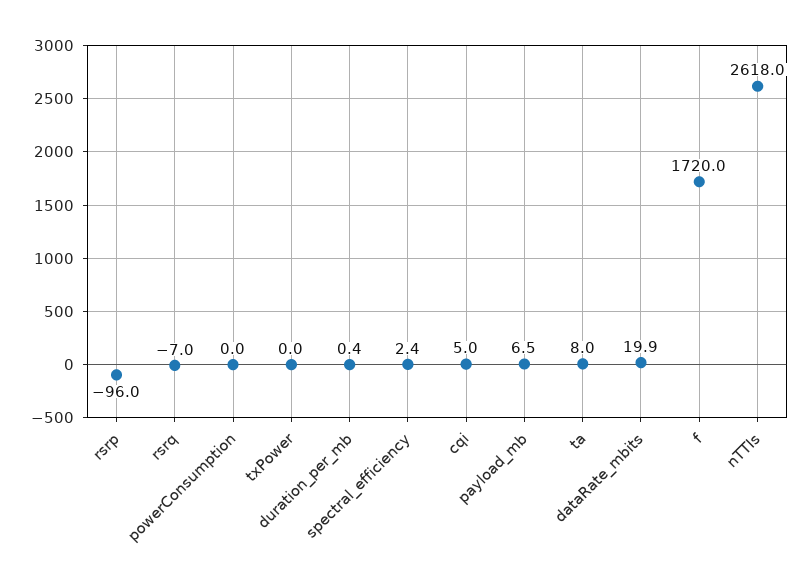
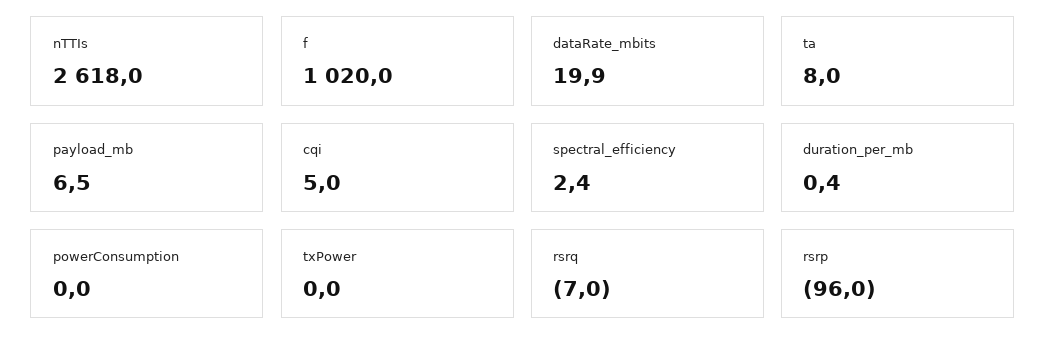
f: 1720 -> 1020

